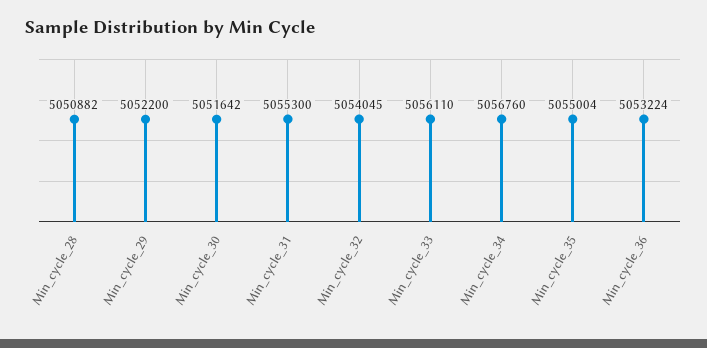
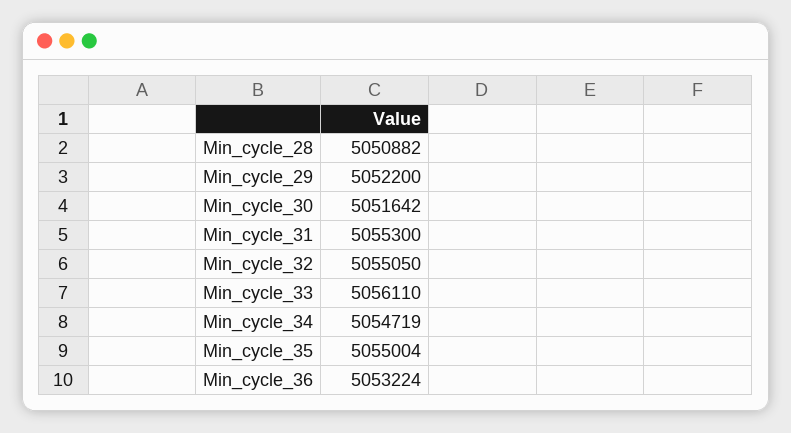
Min_cycle_32: 5054045 -> 5055050
Min_cycle_34: 5056760 -> 5054719

